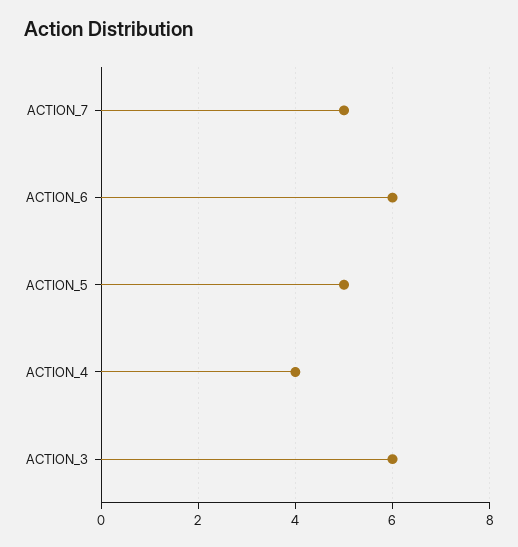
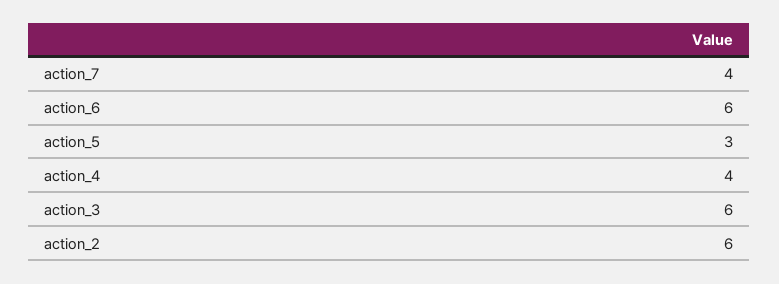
ACTION_7: 5 -> 4
ACTION_5: 5 -> 3
action_2: none -> 6

